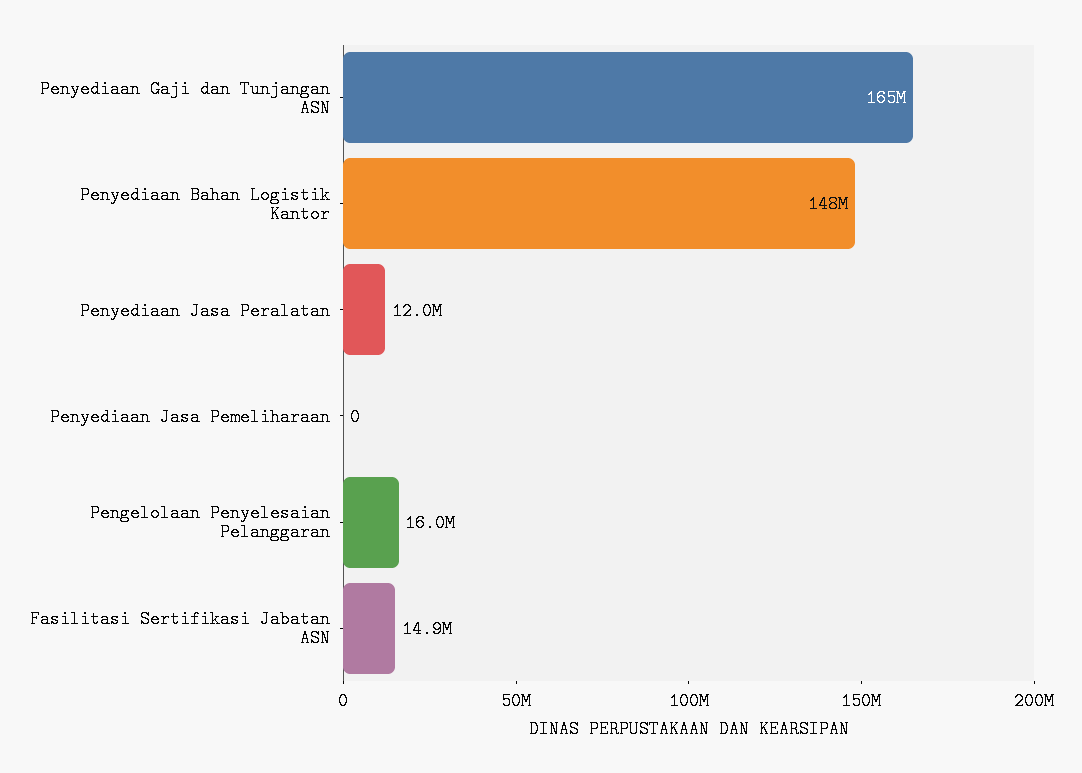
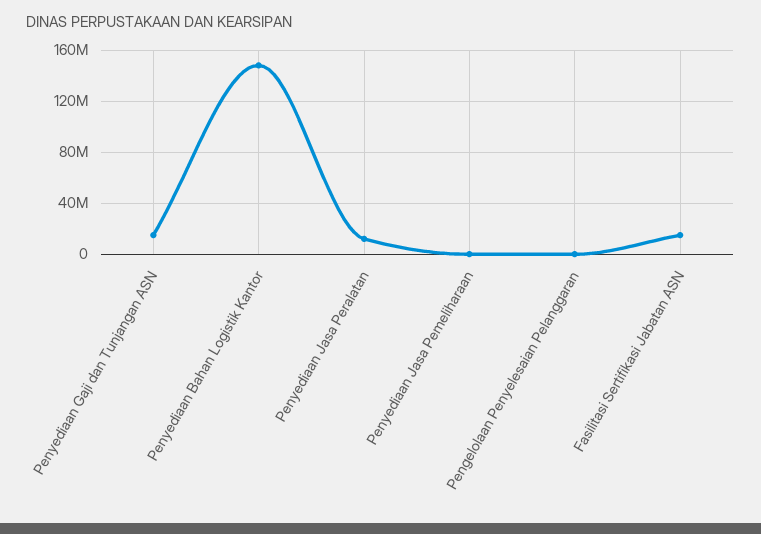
Penyediaan Gaji dan Tunjangan ASN: 165000000 -> 15000000
Pengelolaan Penyelesaian Pelanggaran: 16000000 -> 0

